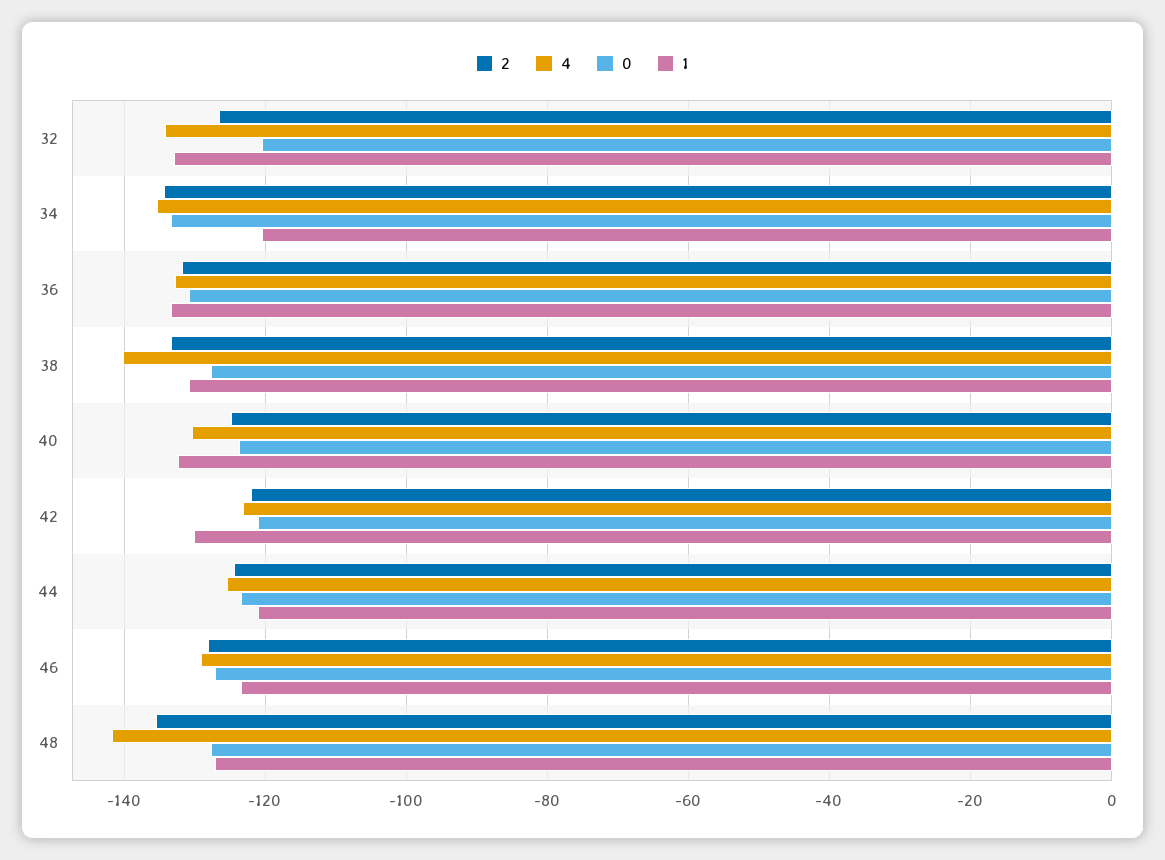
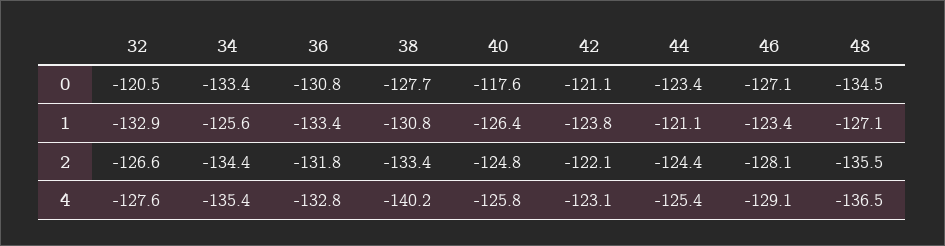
4, 32: -134 -> -127.6
1, 34: -120 -> -125.6
4, 40: -130 -> -125.8
0, 40: -124 -> -117.6
1, 40: -132 -> -126.4
1, 42: -130 -> -123.8
4, 48: -142 -> -136.5
0, 48: -128 -> -134.5

